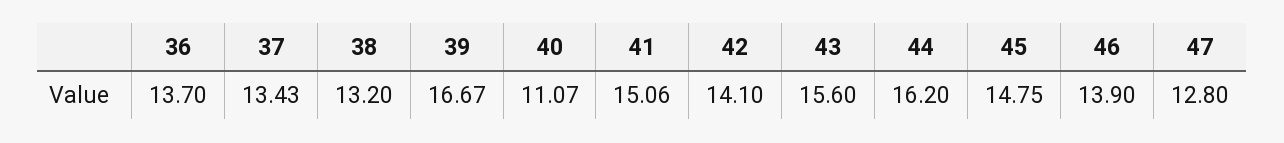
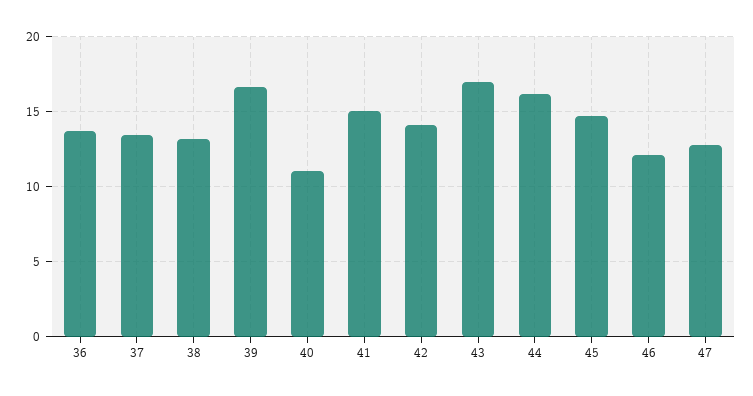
43: 15.6 -> 17
46: 13.9 -> 12

